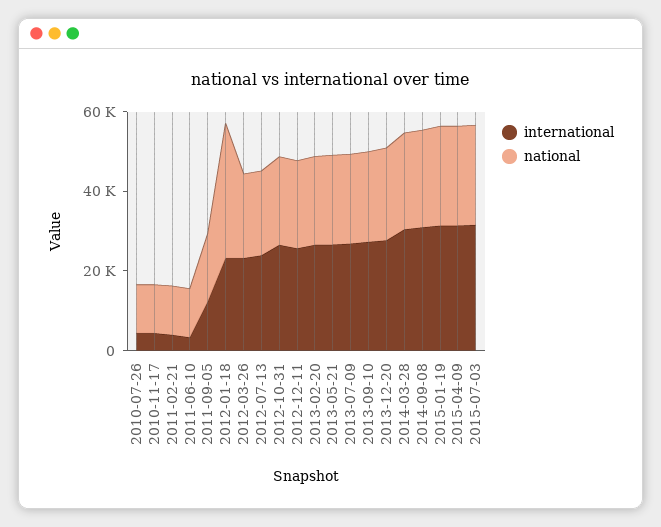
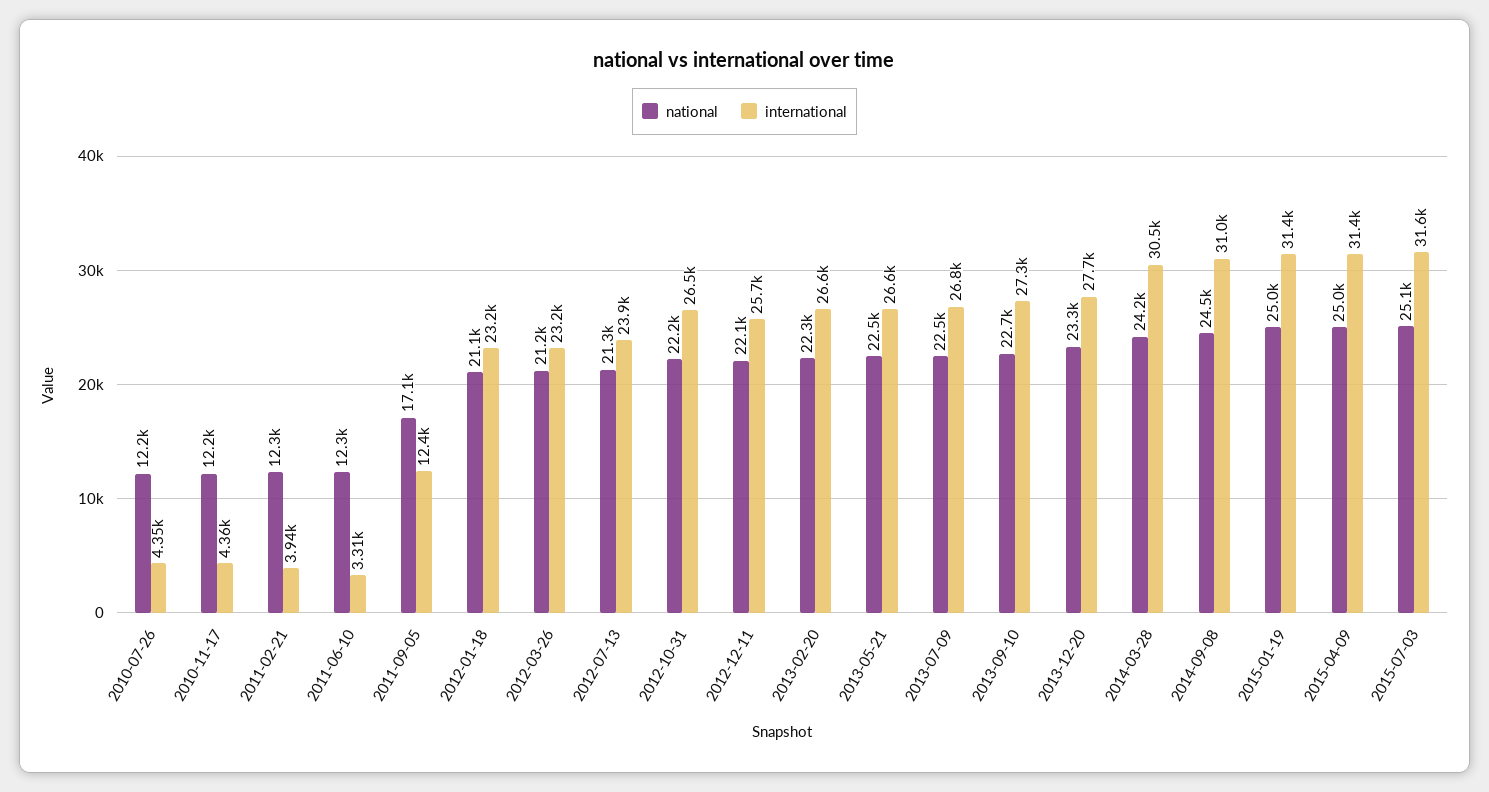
national, 2012-01-18: 35000 -> 21100

